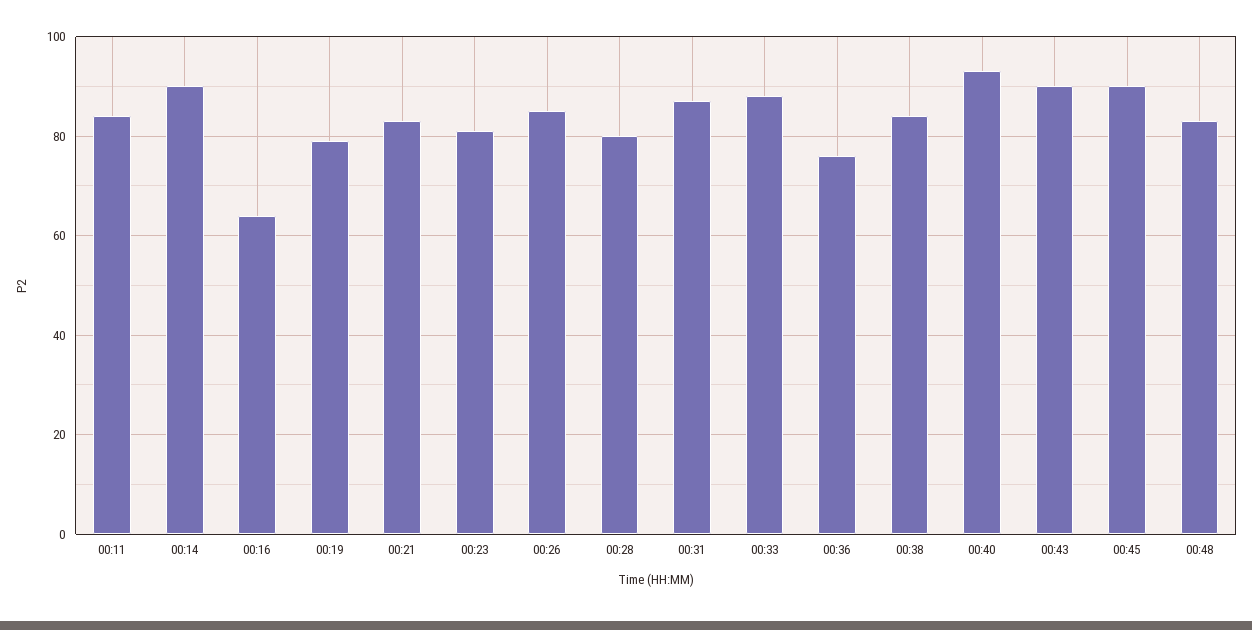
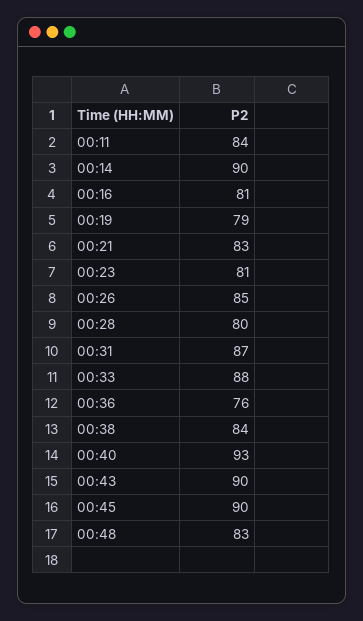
00:16: 65 -> 81

